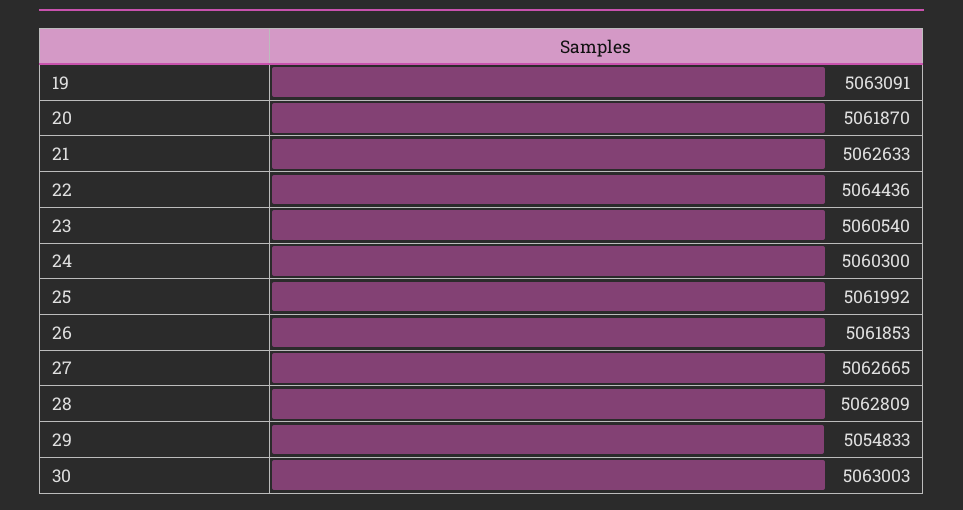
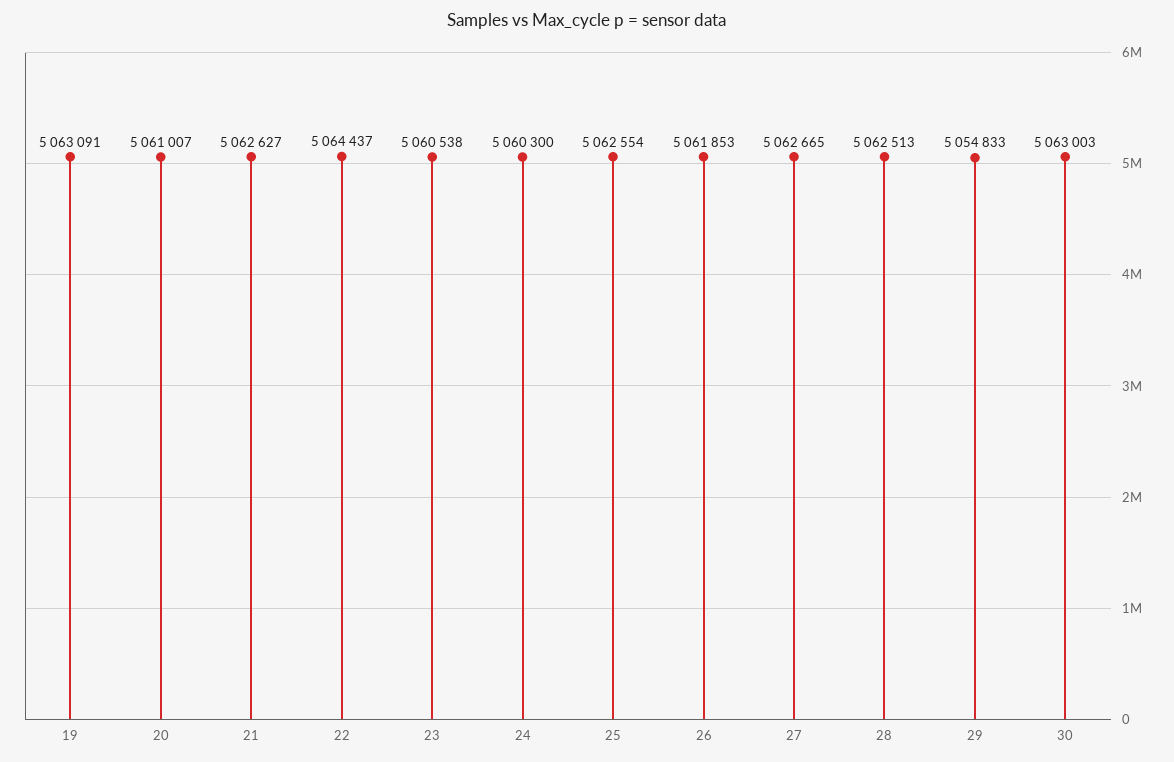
20: 5061870 -> 5061007
21: 5062633 -> 5062627
22: 5064436 -> 5064437
23: 5060540 -> 5060538
25: 5061992 -> 5062554
28: 5062809 -> 5062513

